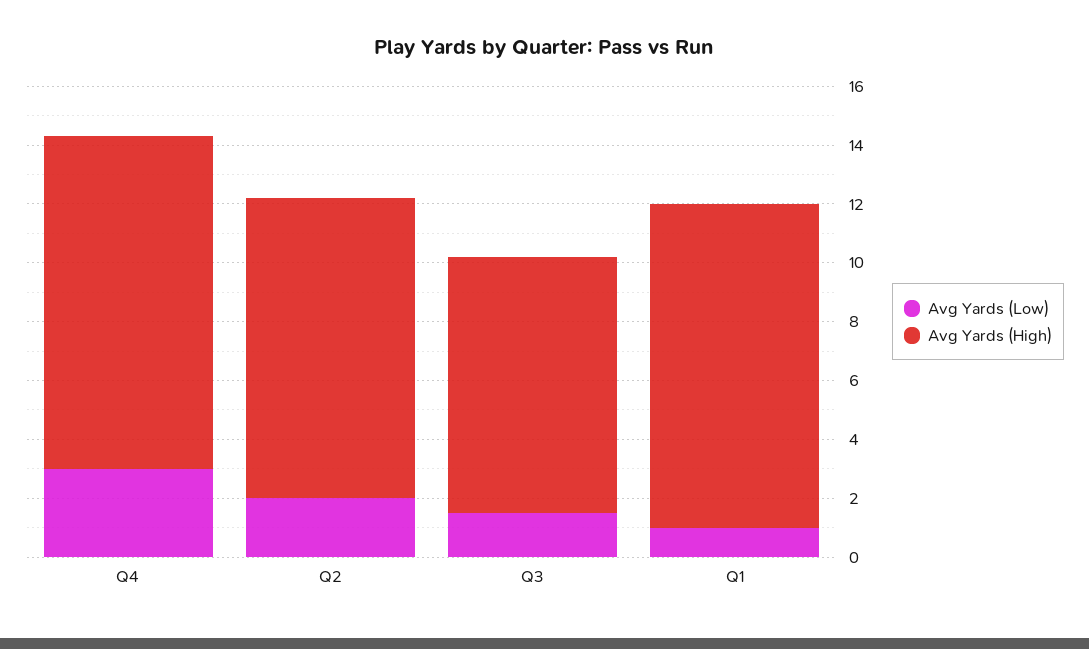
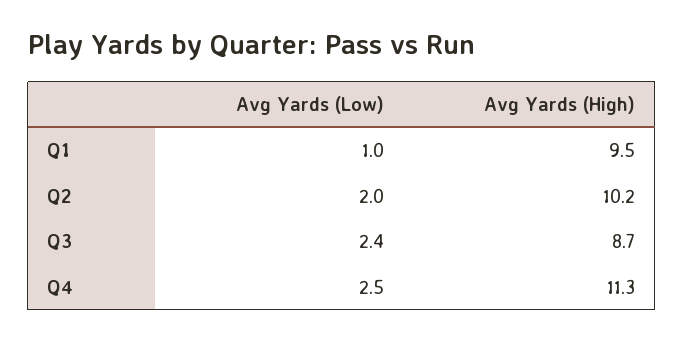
Avg Yards (Low), Q4: 3 -> 2.5
Avg Yards (Low), Q3: 1.5 -> 2.4
Avg Yards (High), Q1: 11 -> 9.5

